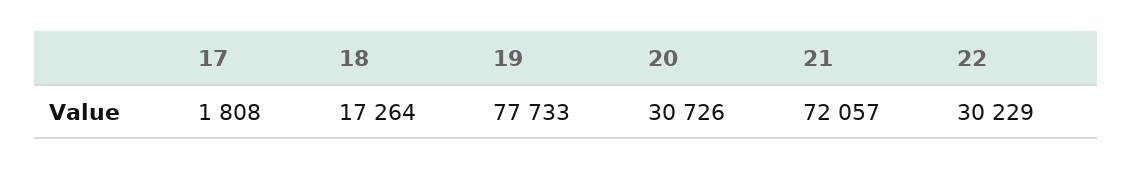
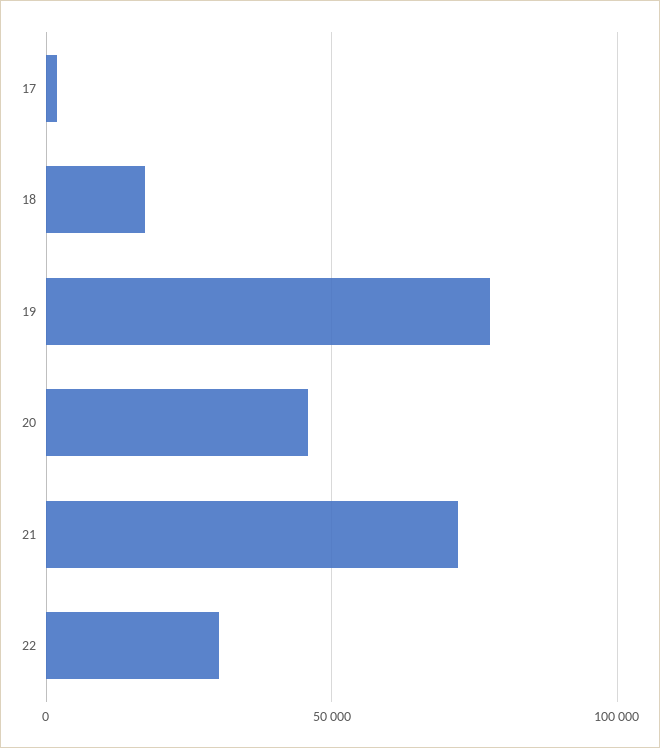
20: 30726 -> 45000

